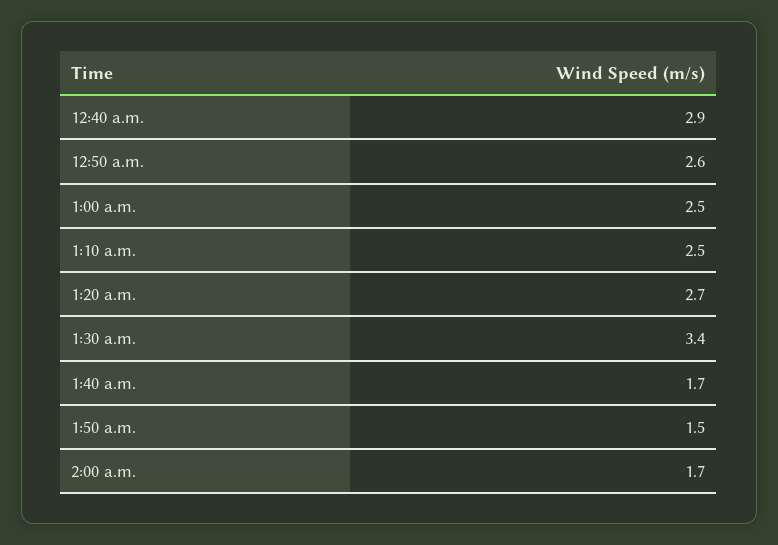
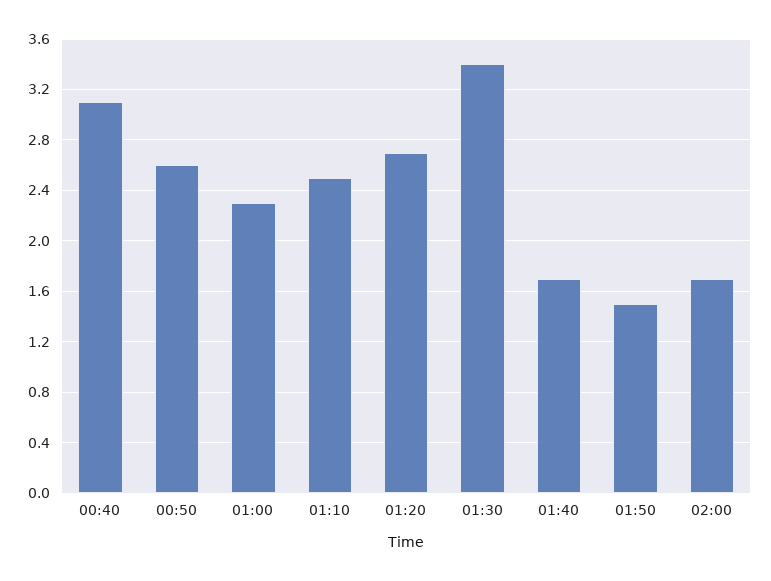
12:40 a.m.: 2.9 -> 3.1
1:00 a.m.: 2.5 -> 2.3

